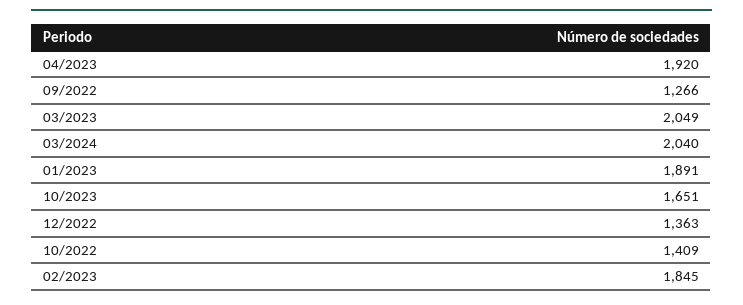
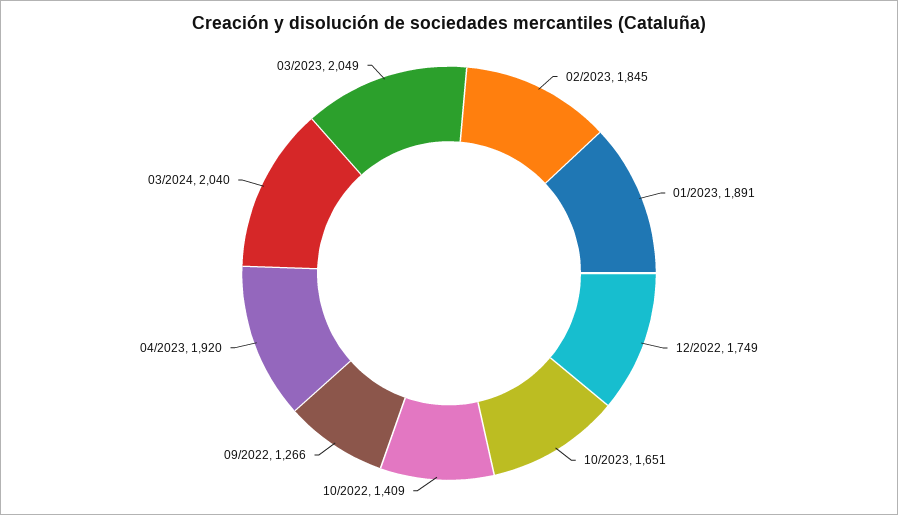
12/2022: 1363 -> 1749

